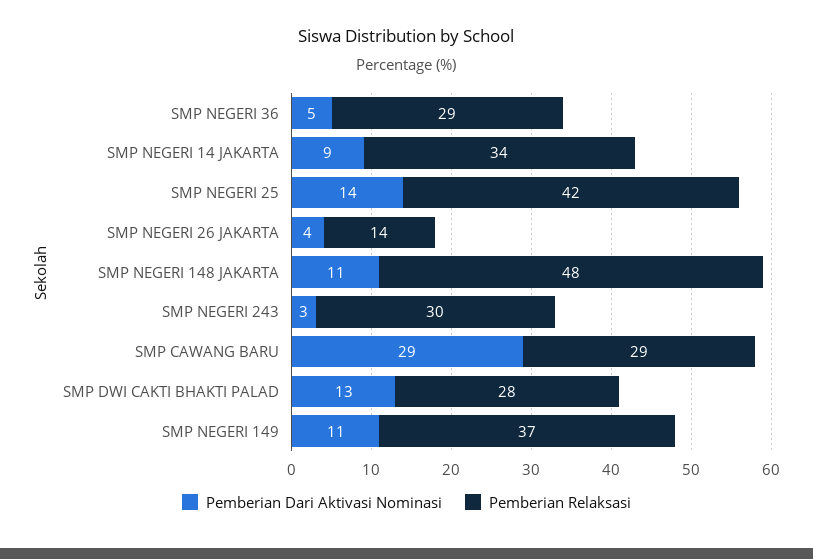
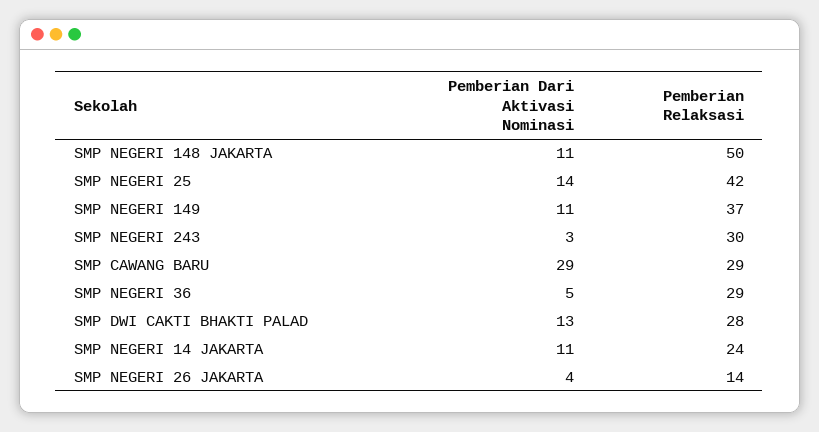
Pemberian Dari Aktivasi Nominasi, SMP NEGERI 14 JAKARTA: 9 -> 11
Pemberian Relaksasi, SMP NEGERI 14 JAKARTA: 34 -> 24
Pemberian Relaksasi, SMP NEGERI 148 JAKARTA: 48 -> 50

